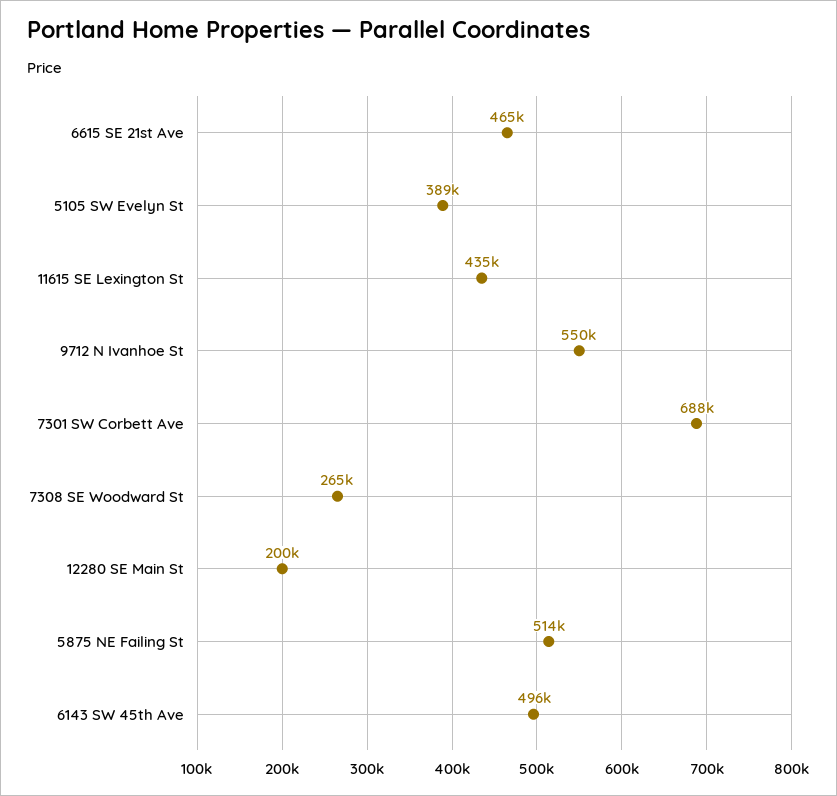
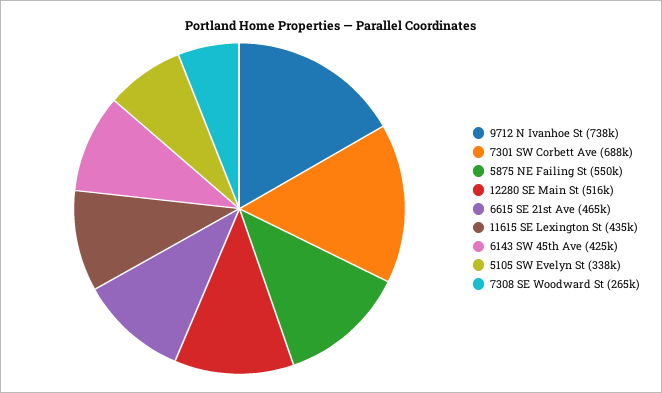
5105 SW Evelyn St: 389000 -> 338000
9712 N Ivanhoe St: 550000 -> 738000
12280 SE Main St: 200000 -> 516000
5875 NE Failing St: 514000 -> 550000
6143 SW 45th Ave: 496000 -> 425000

